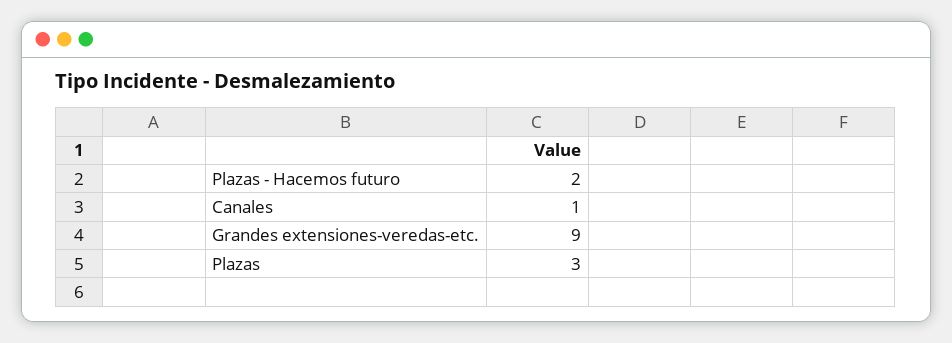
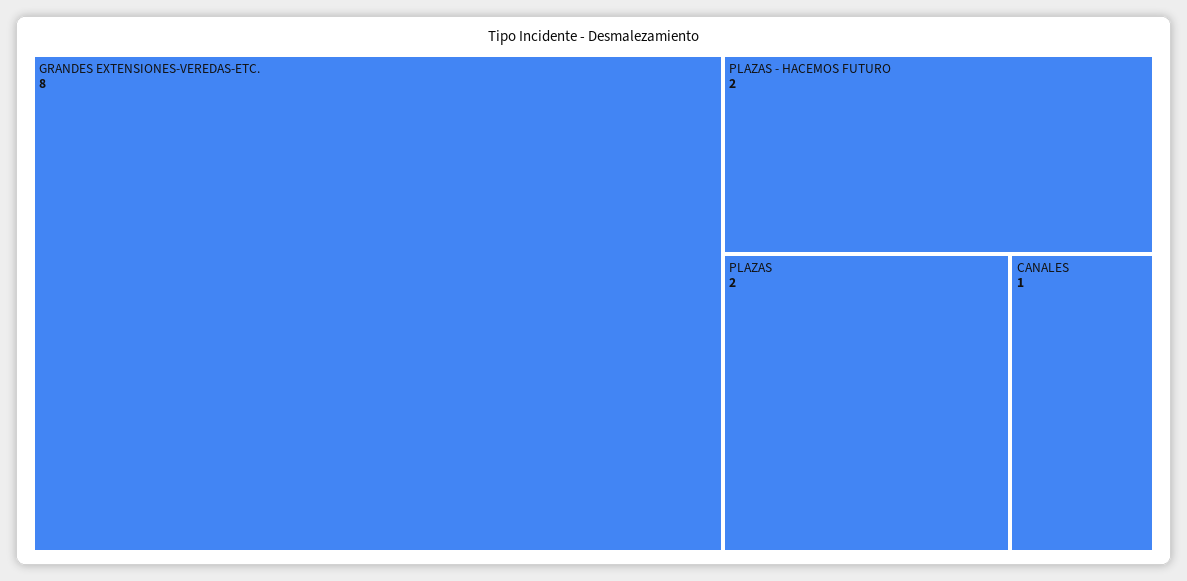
Grandes extensiones-veredas-etc.: 9 -> 8
Plazas: 3 -> 2

